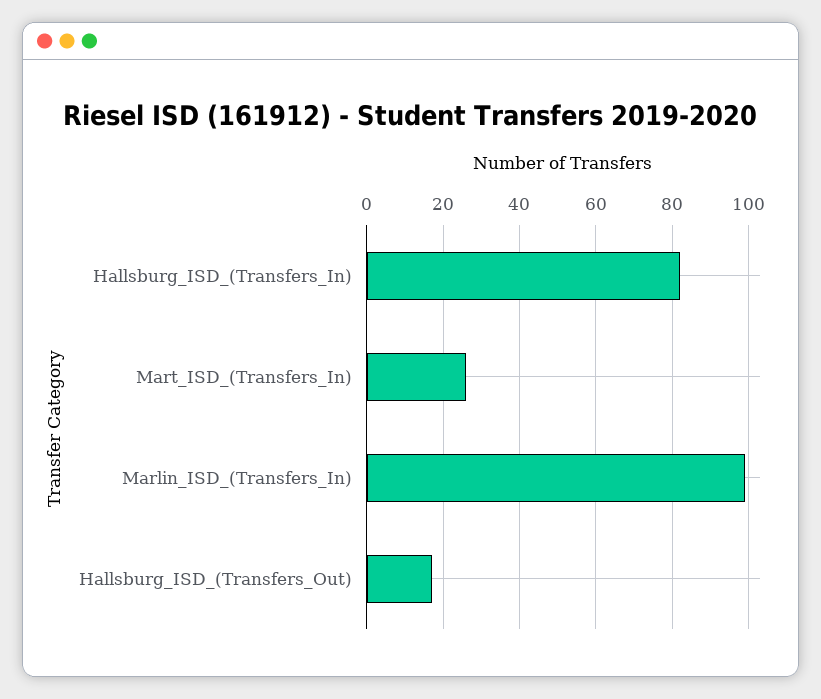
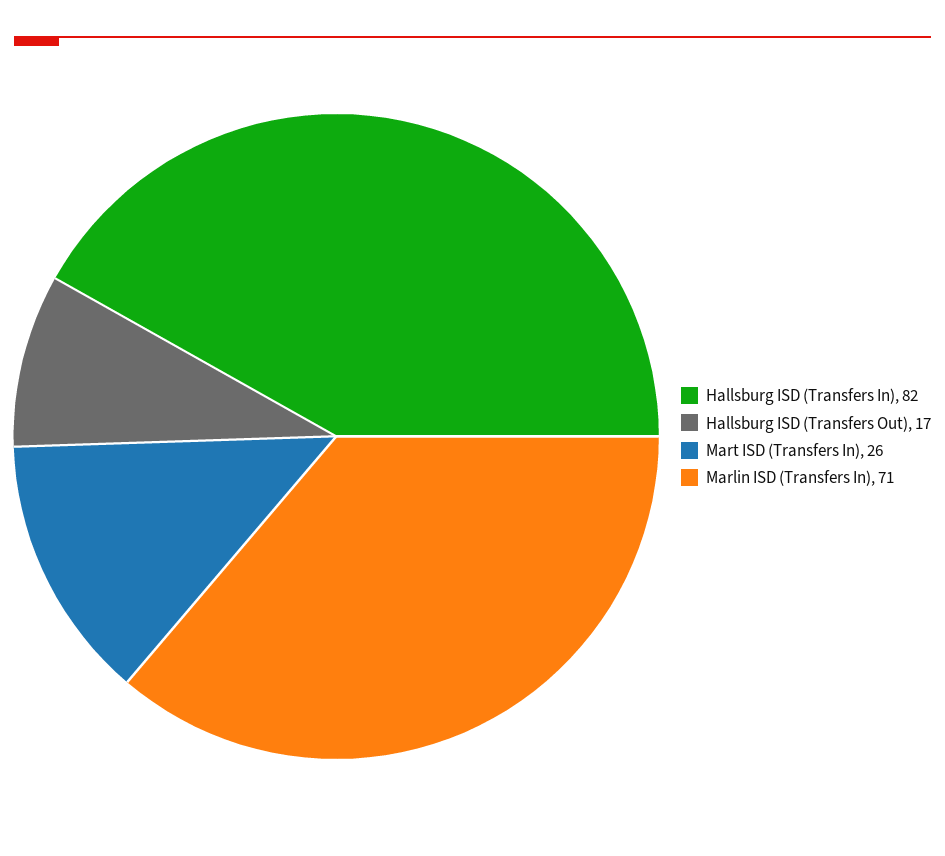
Marlin_ISD_(Transfers_In): 100 -> 71

